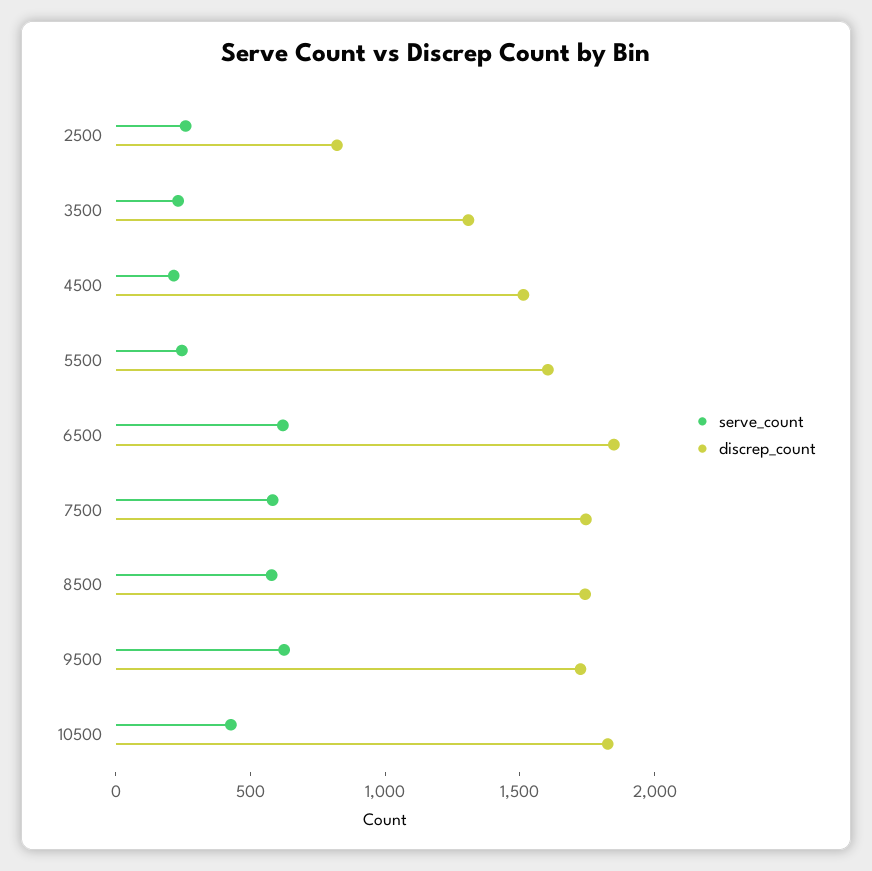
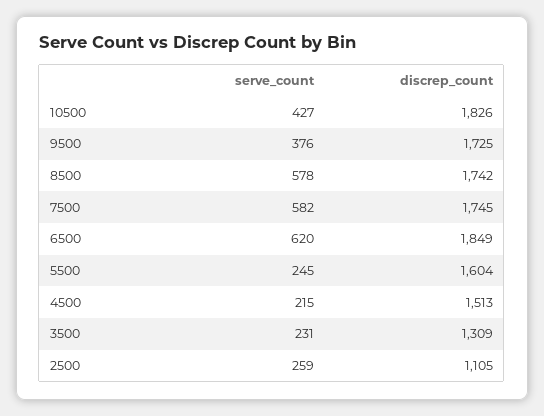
discrep_count, 2500: 800 -> 1105
serve_count, 9500: 600 -> 376

